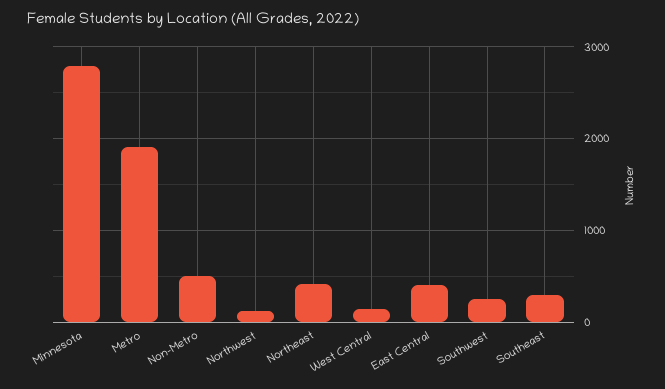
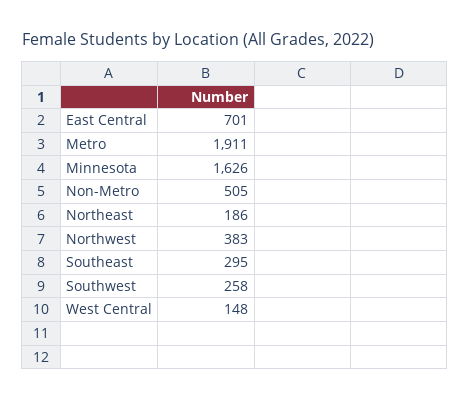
Minnesota: 2800 -> 1626
Northwest: 100 -> 383
Northeast: 400 -> 186
East Central: 400 -> 701

